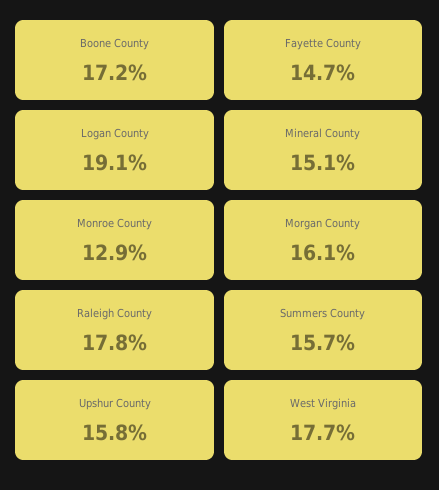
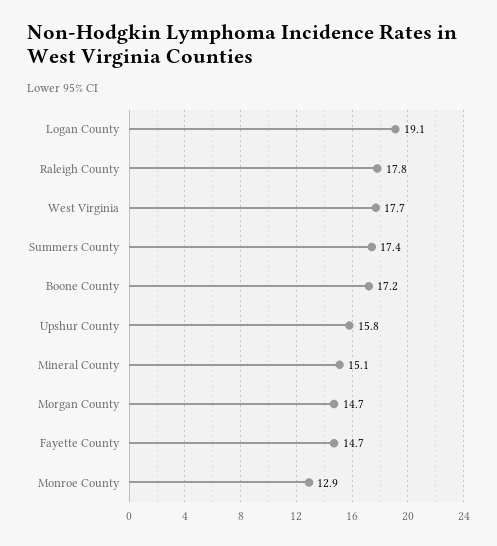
Morgan County: 16.1 -> 14.7
Summers County: 15.7 -> 17.4

